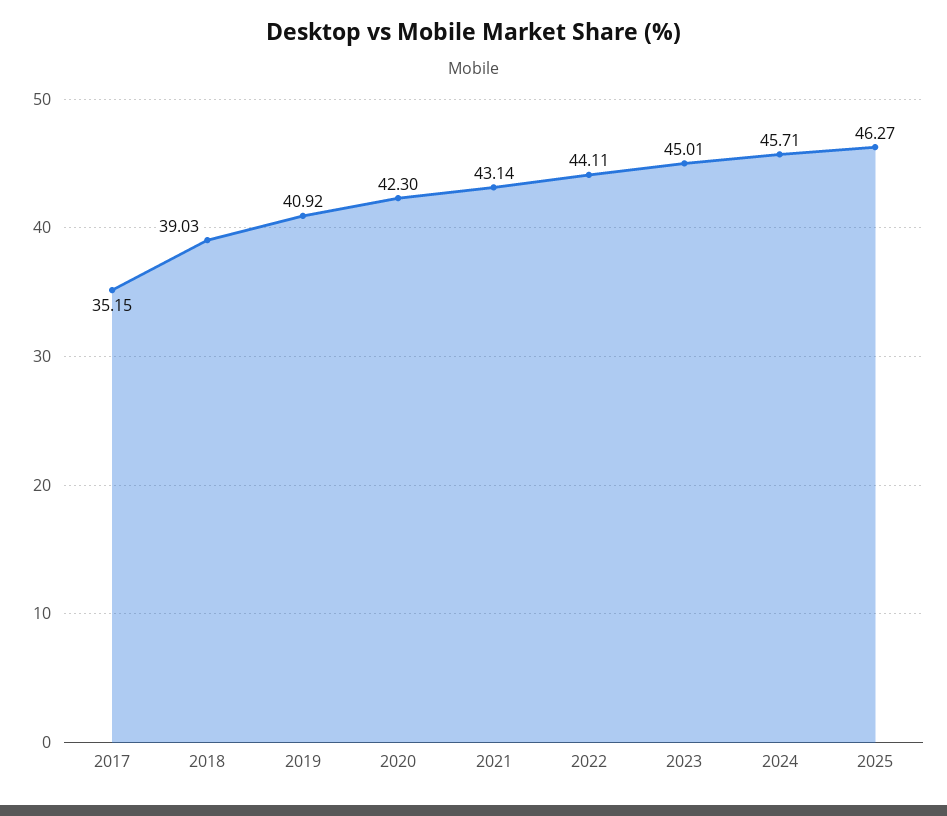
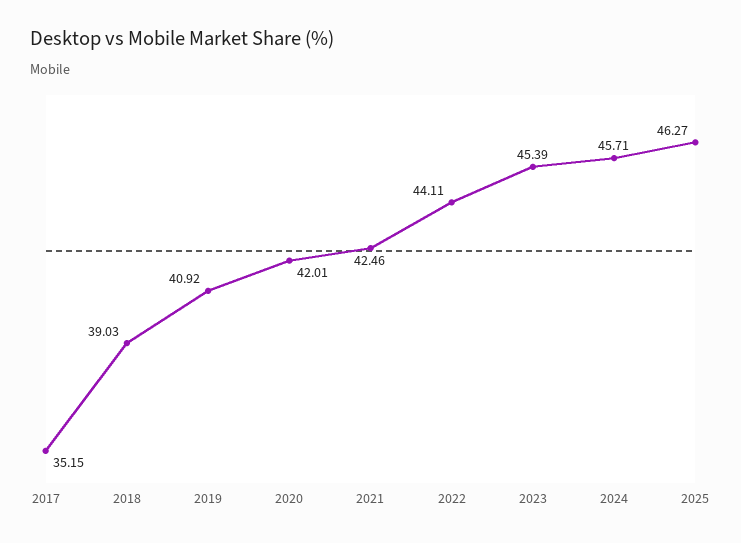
2020: 42.3 -> 42.01
2021: 43.14 -> 42.46
2023: 45.01 -> 45.39

